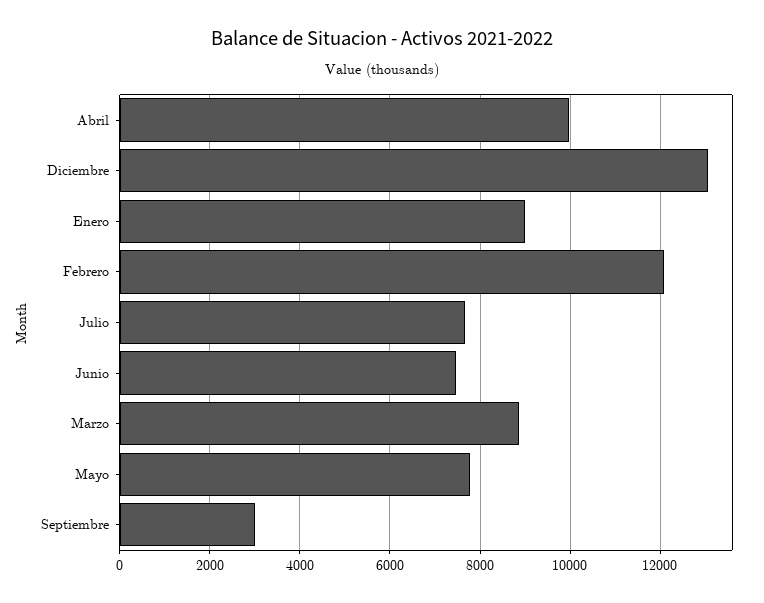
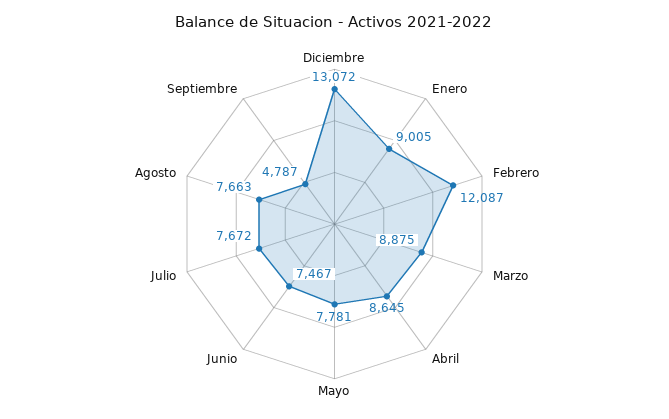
Abril: 10000 -> 8645
Septiembre: 3000 -> 4787
Agosto: none -> 7663

